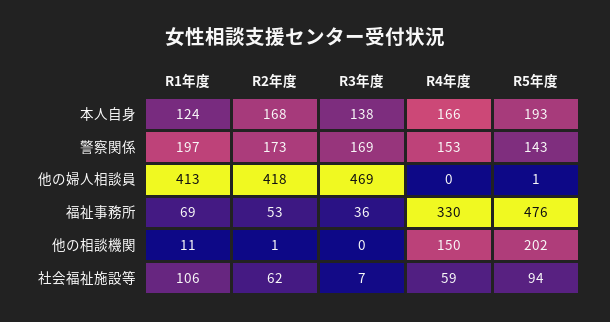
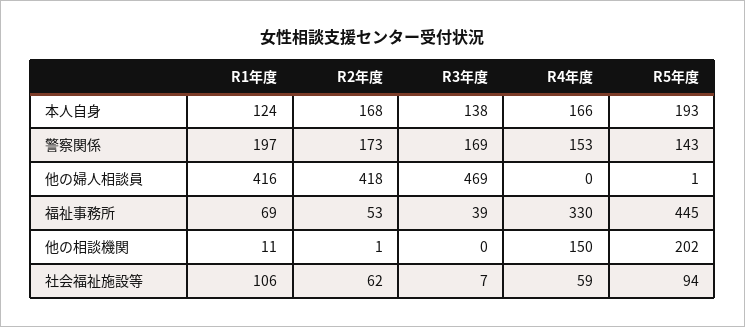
R1年度, 他の婦人相談員: 413 -> 416
R3年度, 福祉事務所: 36 -> 39
R5年度, 福祉事務所: 476 -> 445

